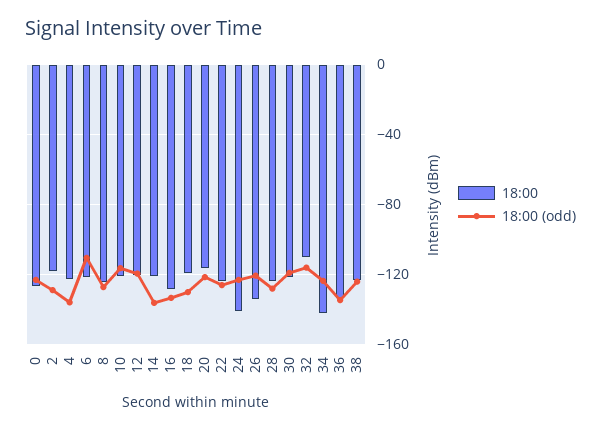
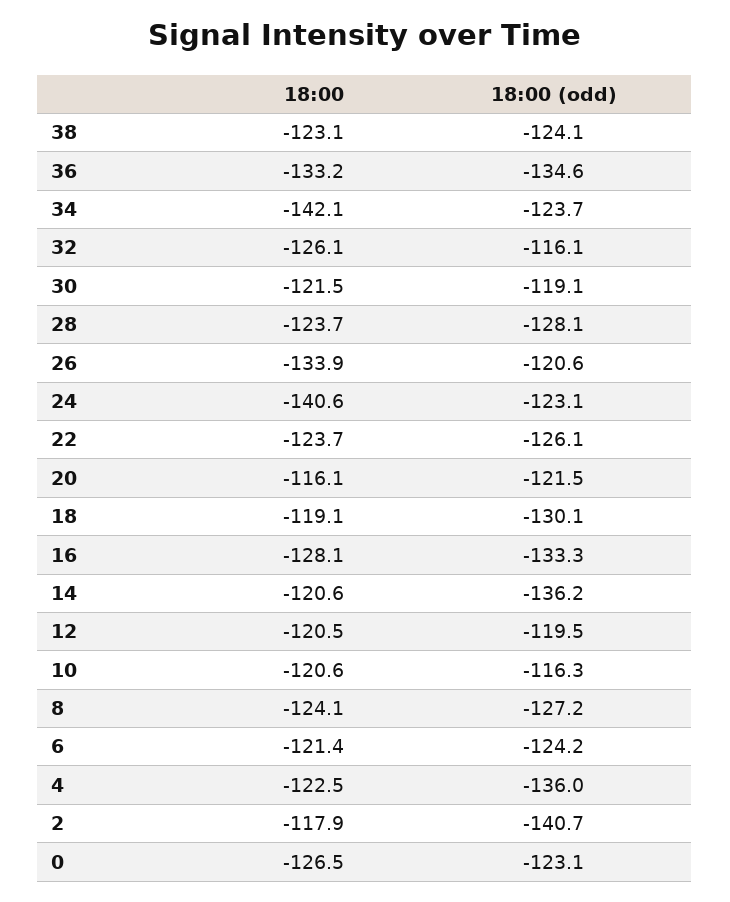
18:00 (odd), 2: -130 -> -140.7
18:00 (odd), 6: -110 -> -124.2
18:00, 32: -110 -> -126.1

